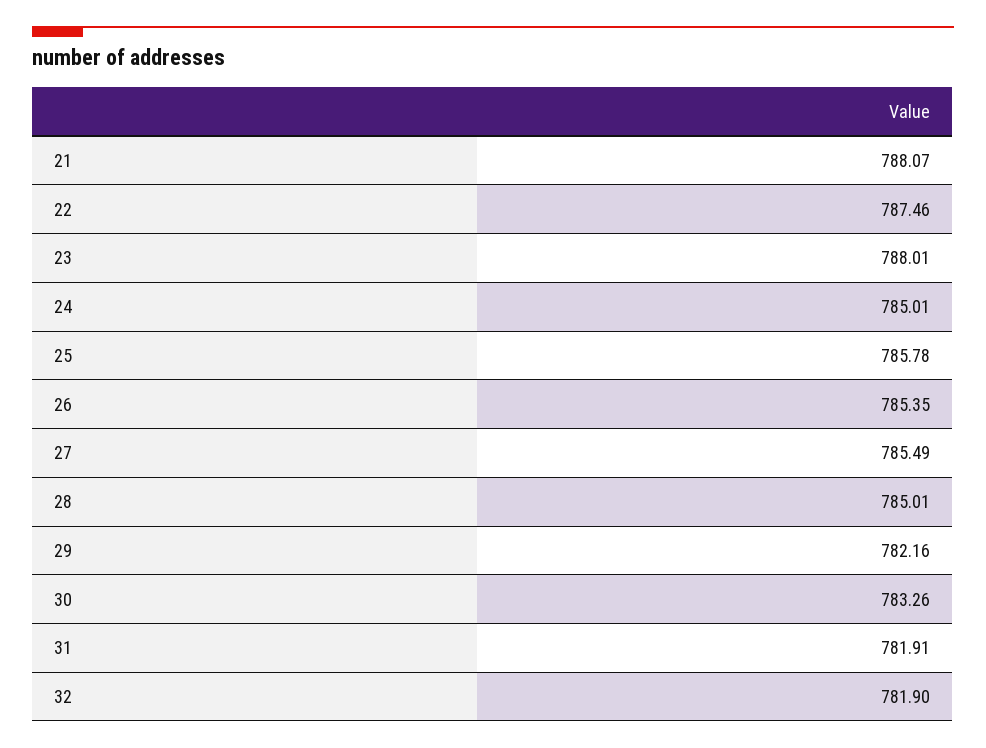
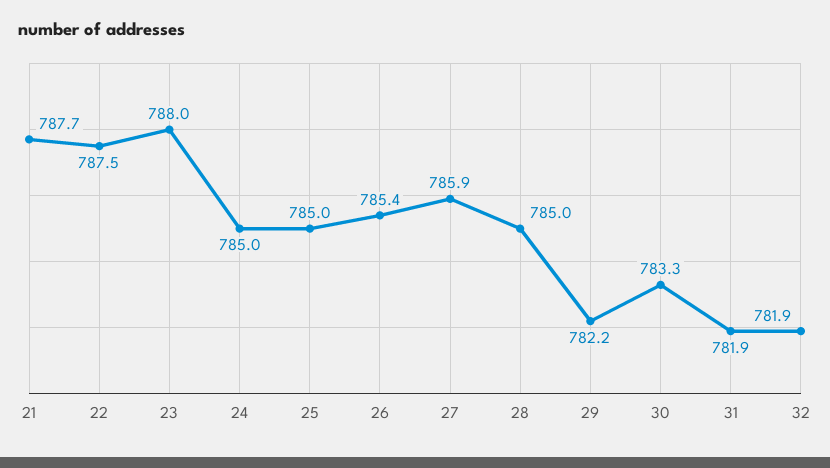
21: 788.07 -> 787.7
25: 785.78 -> 785
27: 785.49 -> 785.9

